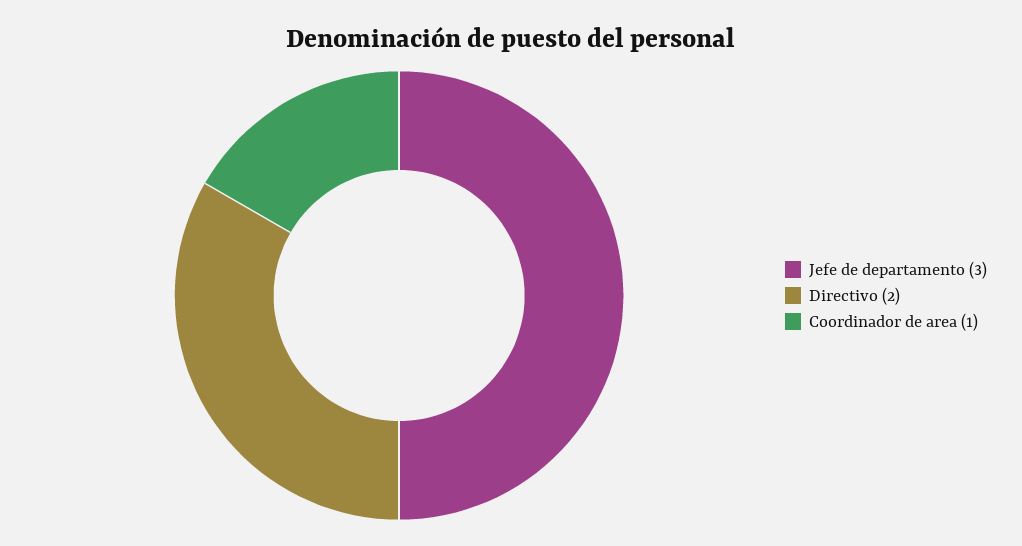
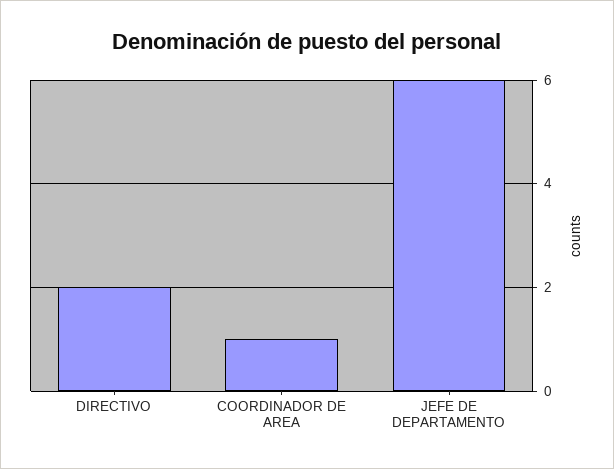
Jefe de departamento: 3 -> 6

